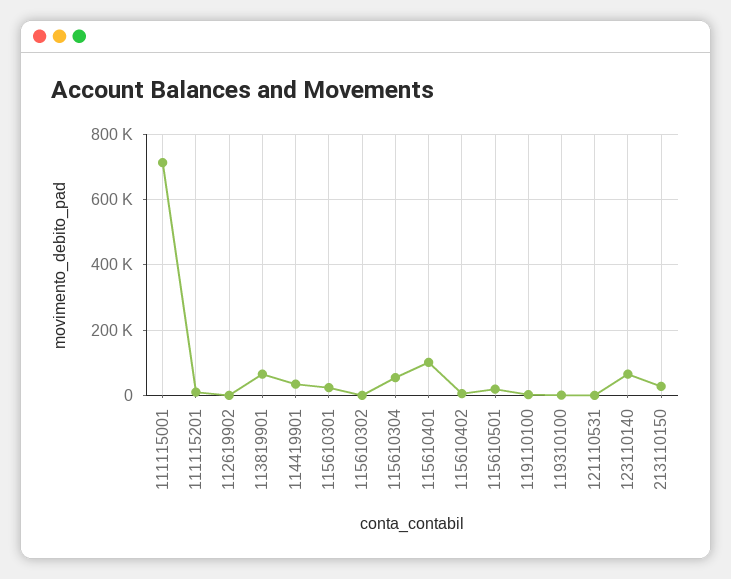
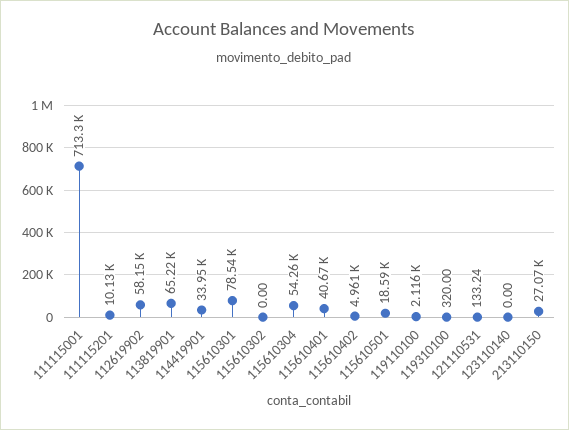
112619902: 0 -> 58150
115610301: 20000 -> 78540
115610401: 100000 -> 40670
123110140: 60000 -> 0

